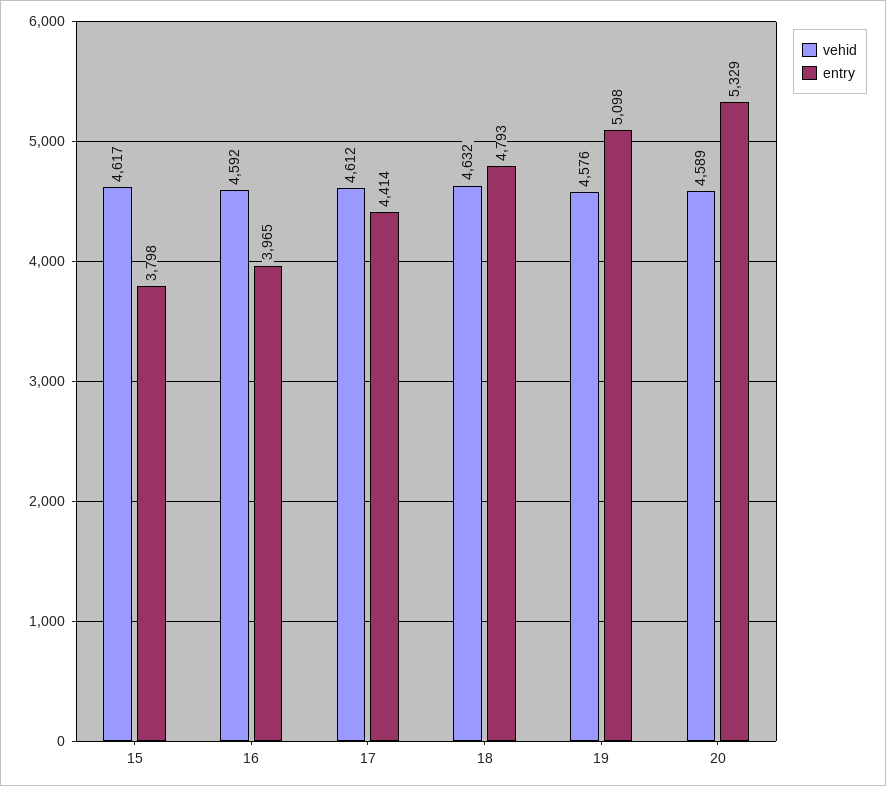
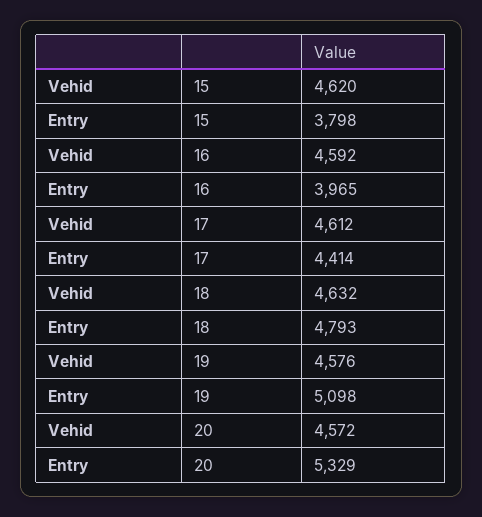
vehid, 15: 4617 -> 4620
vehid, 20: 4589 -> 4572

